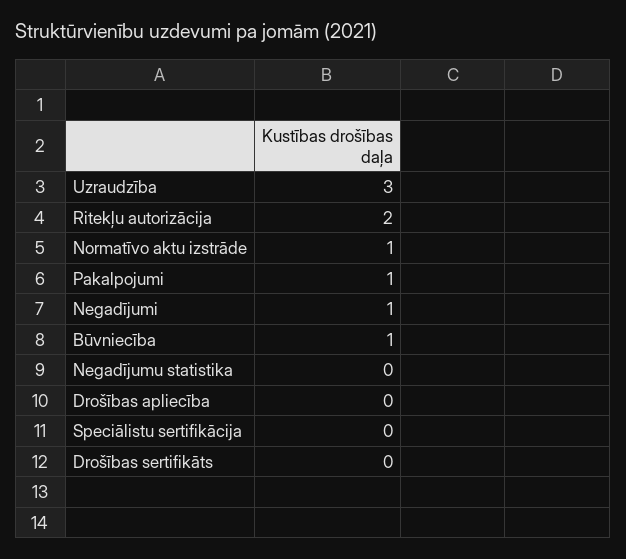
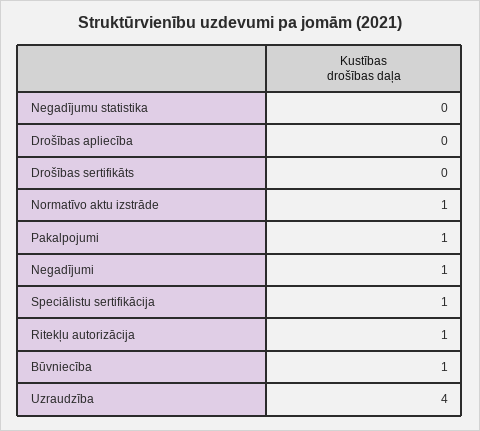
Uzraudzība: 3 -> 4
Ritekļu autorizācija: 2 -> 1
Speciālistu sertifikācija: 0 -> 1

